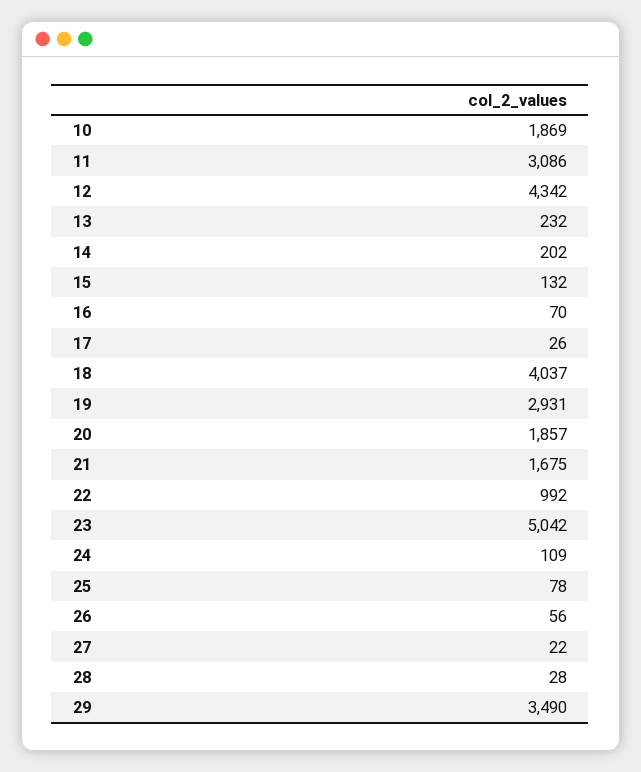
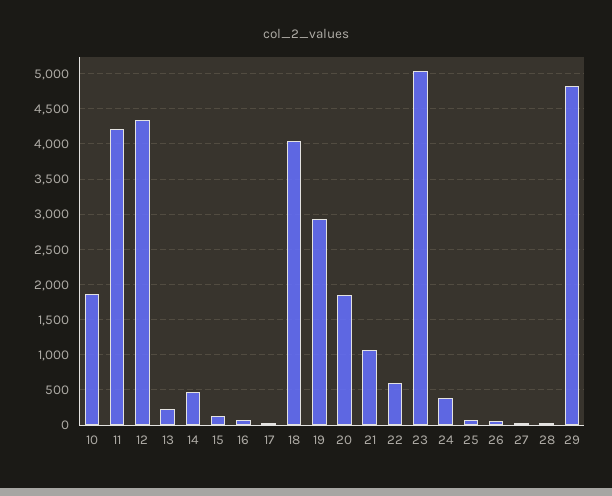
11: 3086 -> 4200
14: 202 -> 500
21: 1675 -> 1100
22: 992 -> 600
24: 109 -> 400
29: 3490 -> 4800

